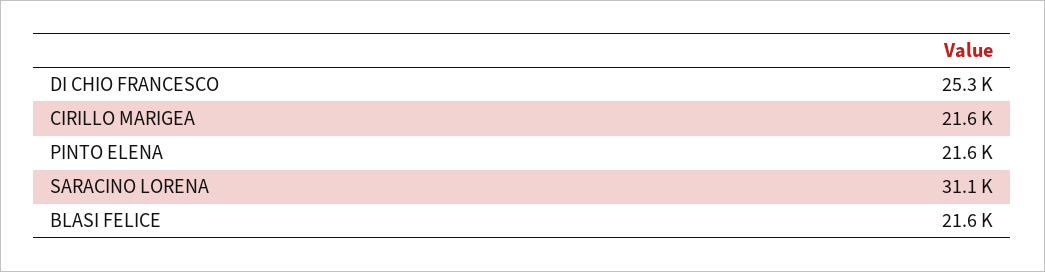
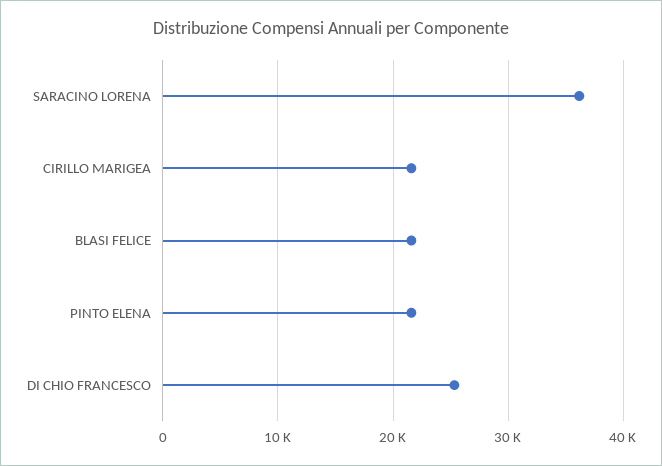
SARACINO LORENA: 31100 -> 36000

